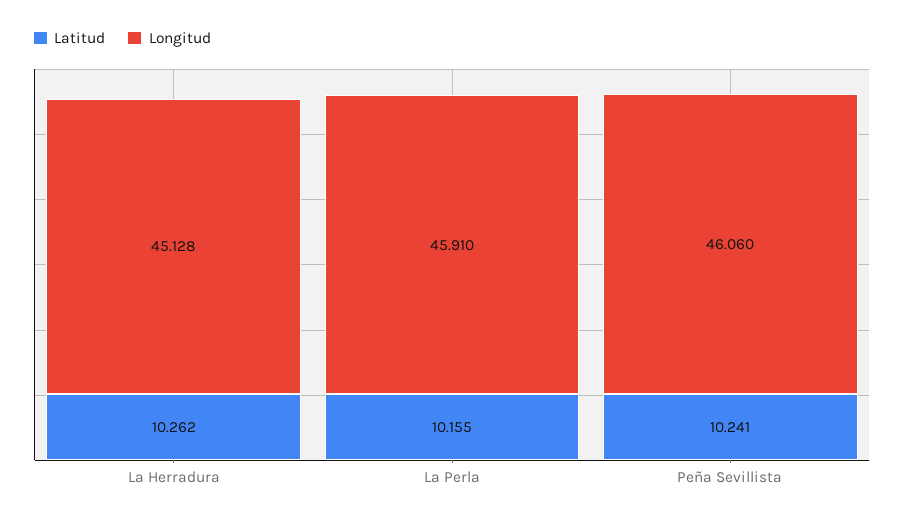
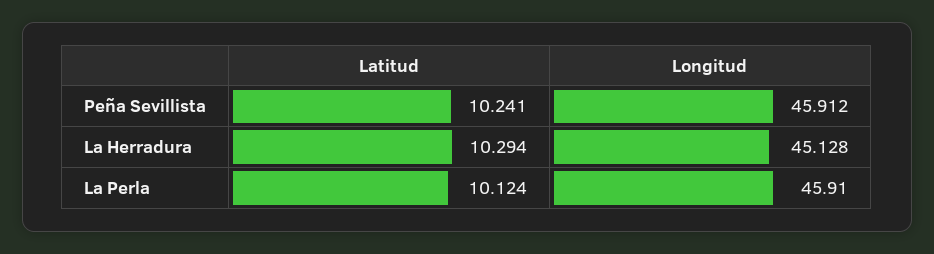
Latitud, La Herradura: 10.262 -> 10.294
Latitud, La Perla: 10.155 -> 10.124
Longitud, Peña Sevillista: 46.06 -> 45.912

